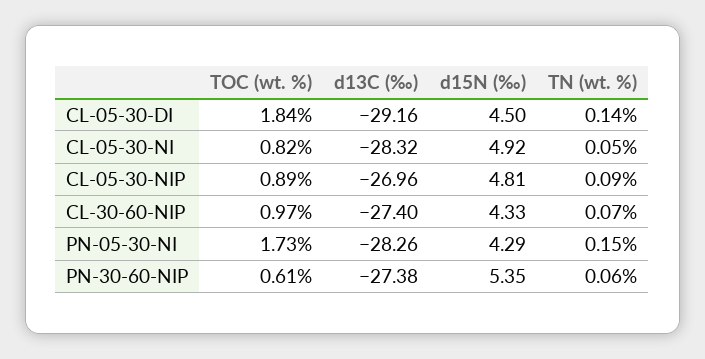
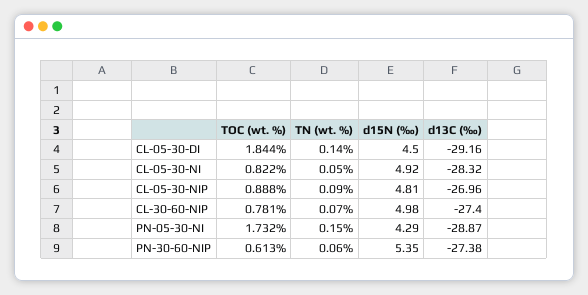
TOC (wt. %), CL-30-60-NIP: 0.97 -> 0.781
d15N (‰), CL-30-60-NIP: 4.33 -> 4.98
d13C (‰), PN-05-30-NI: -28.26 -> -28.87

